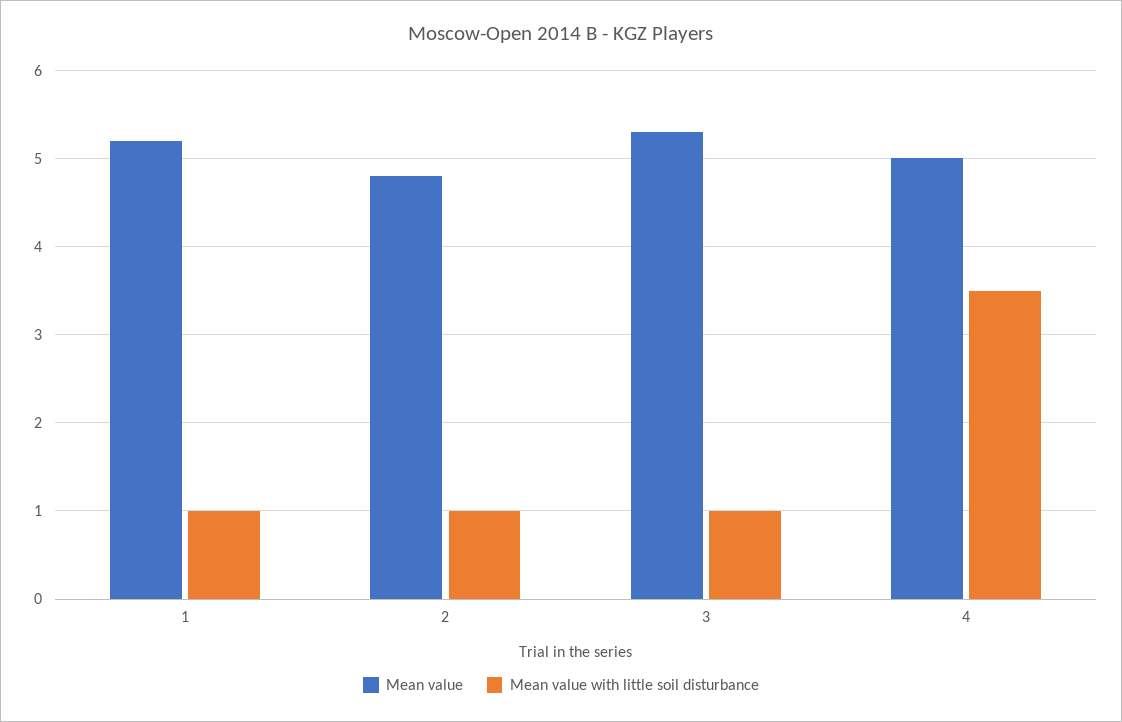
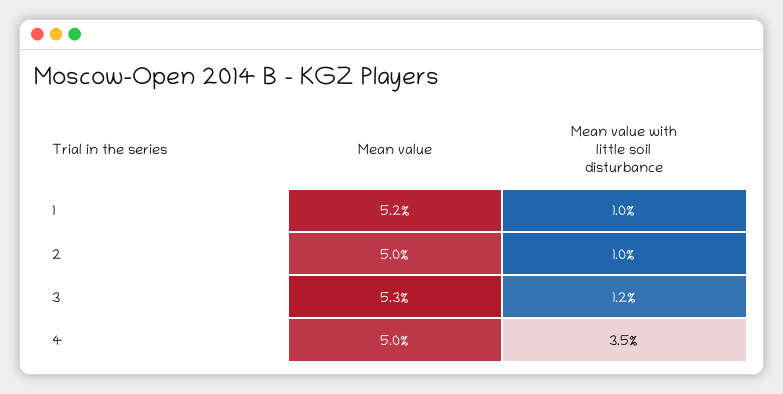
Mean value, 2: 4.8 -> 5
Mean value with little soil disturbance, 3: 1 -> 1.2

